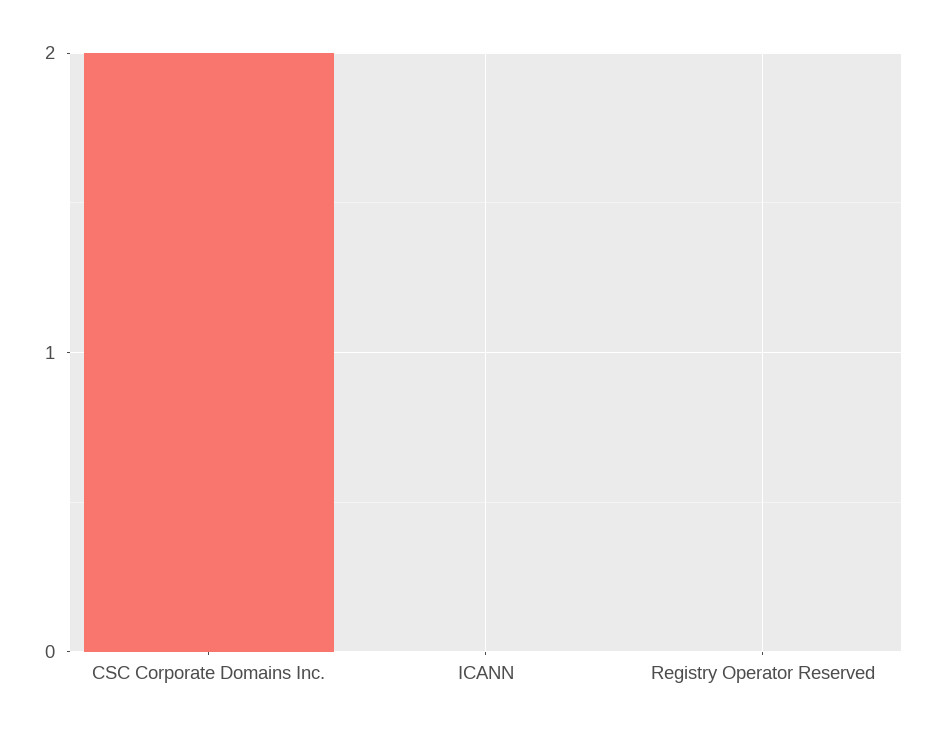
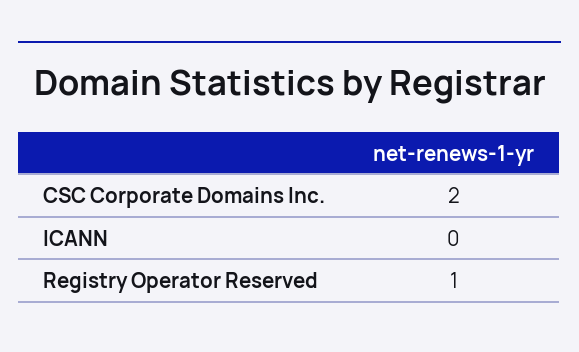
Registry Operator Reserved: 0 -> 1

